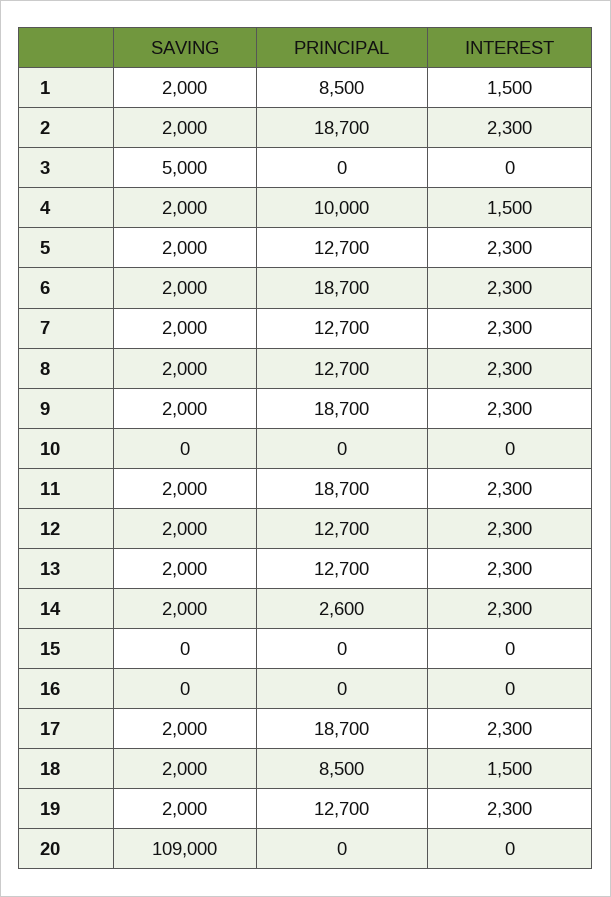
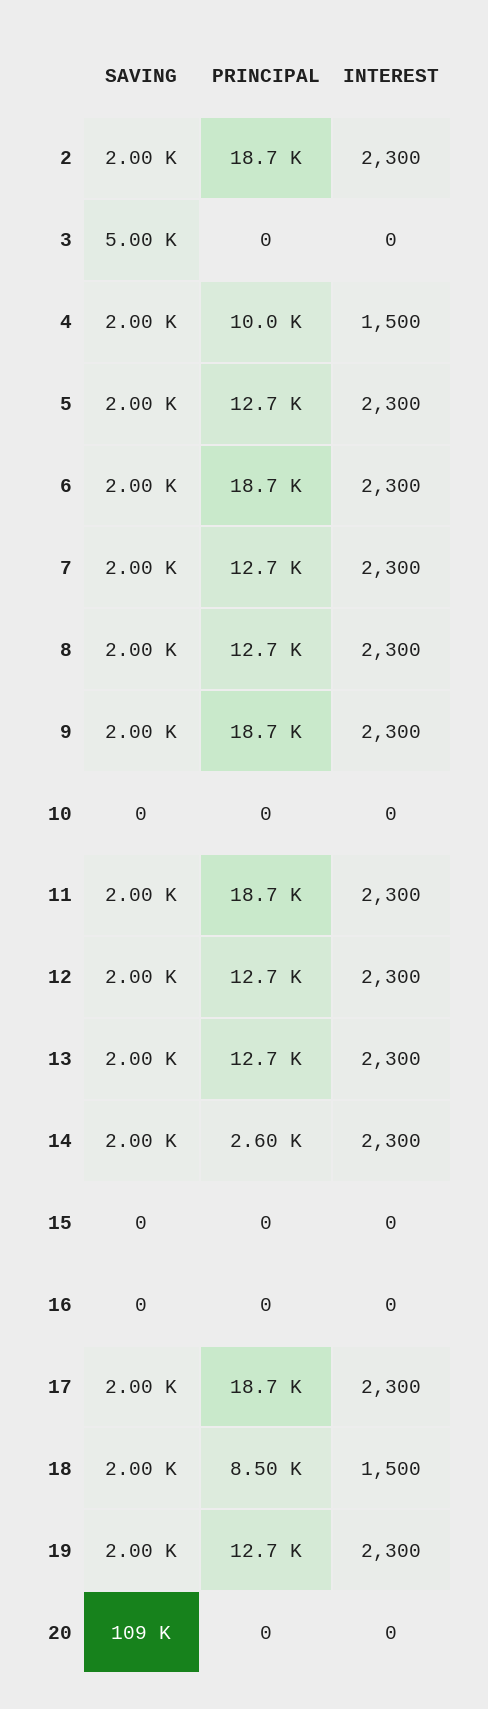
SAVING, 1: 2000 -> none
PRINCIPAL, 1: 8500 -> none
INTEREST, 1: 1500 -> none

